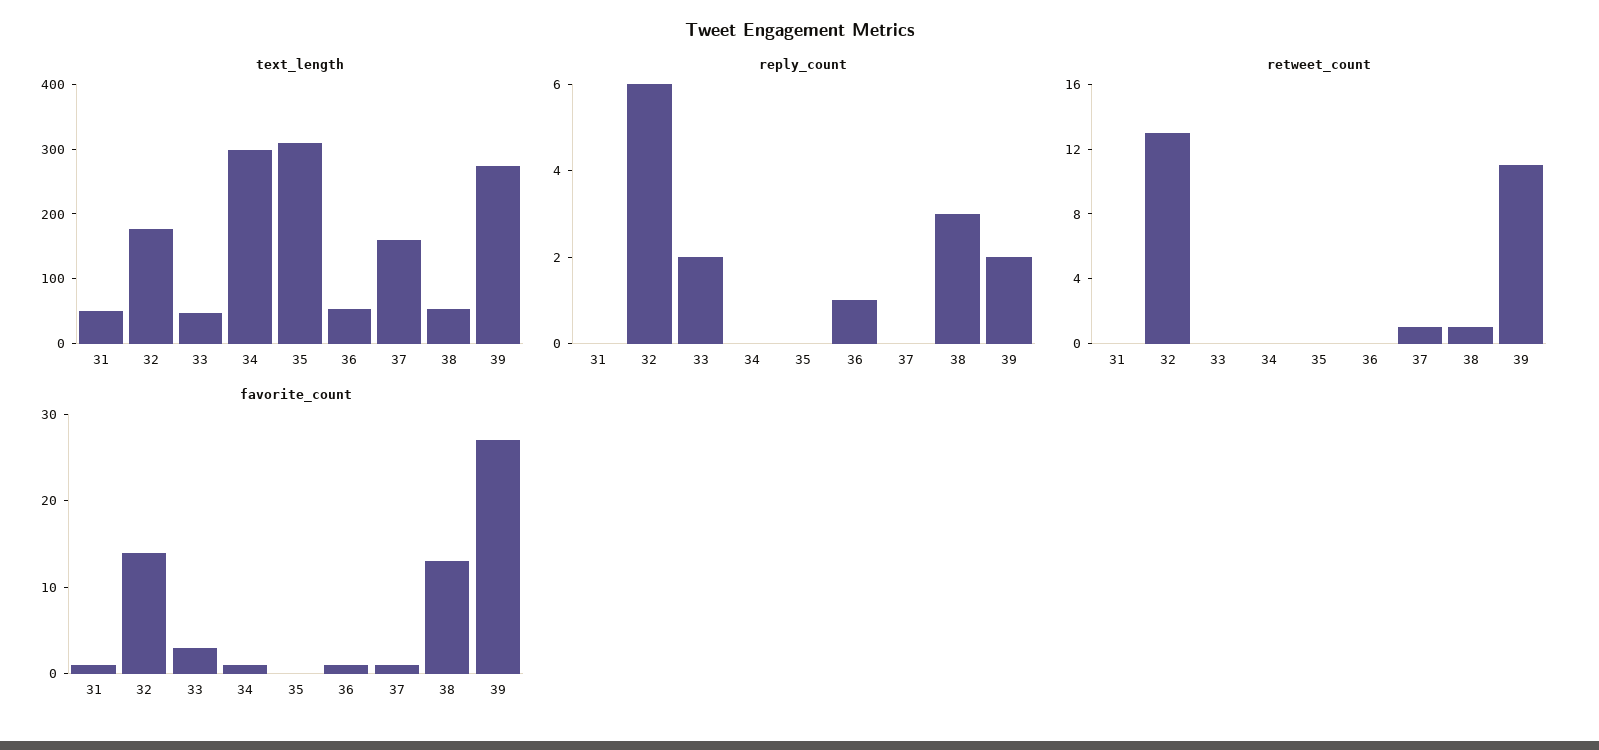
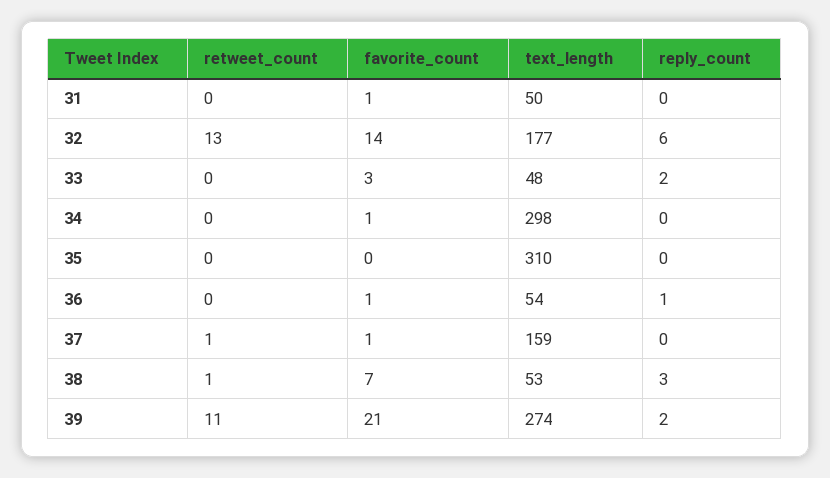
favorite_count, 38: 13 -> 7
favorite_count, 39: 27 -> 21

